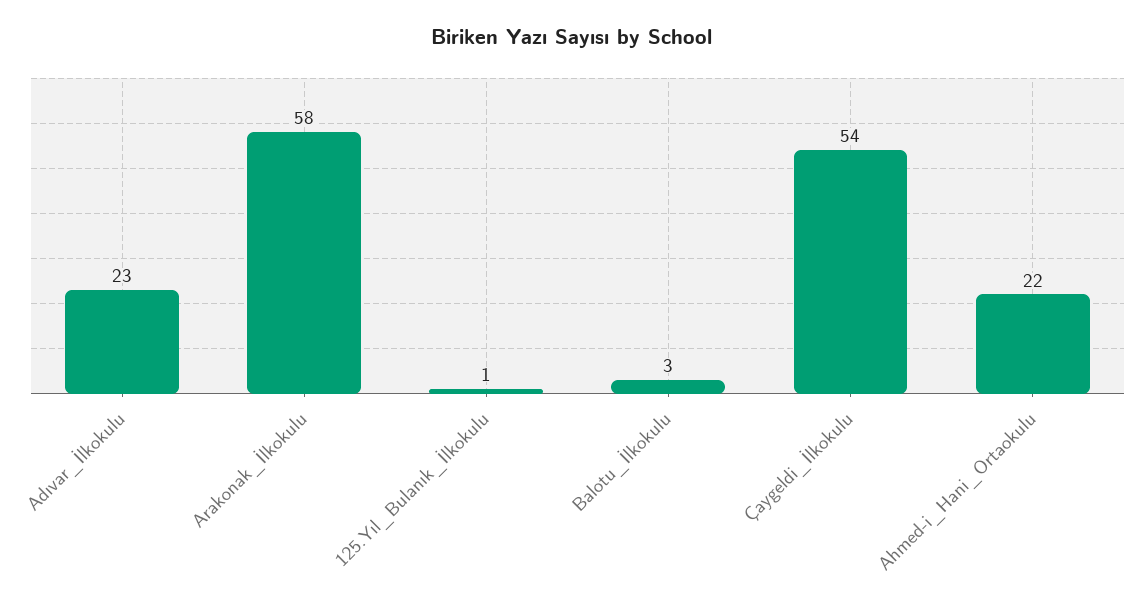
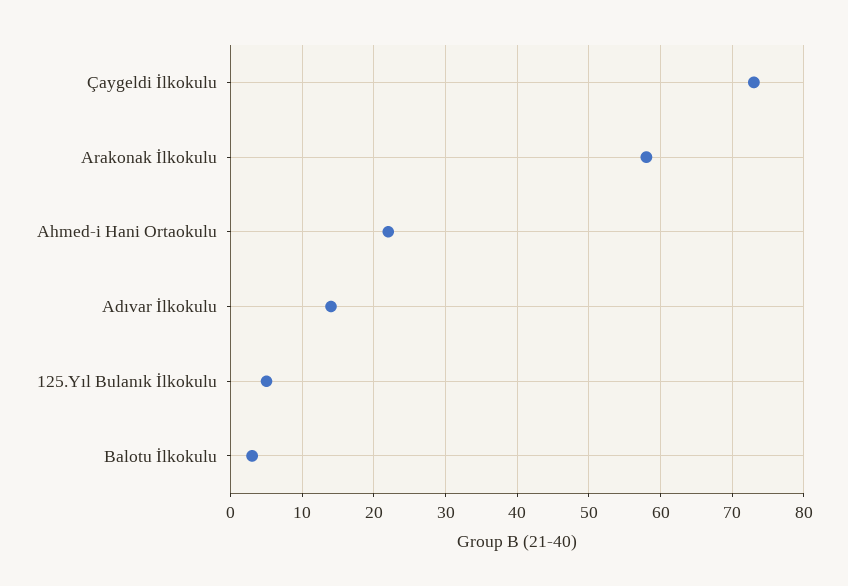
Adıvar_İlkokulu: 23 -> 14
125.Yıl_Bulanık_İlkokulu: 1 -> 5
Çaygeldi_İlkokulu: 54 -> 73

